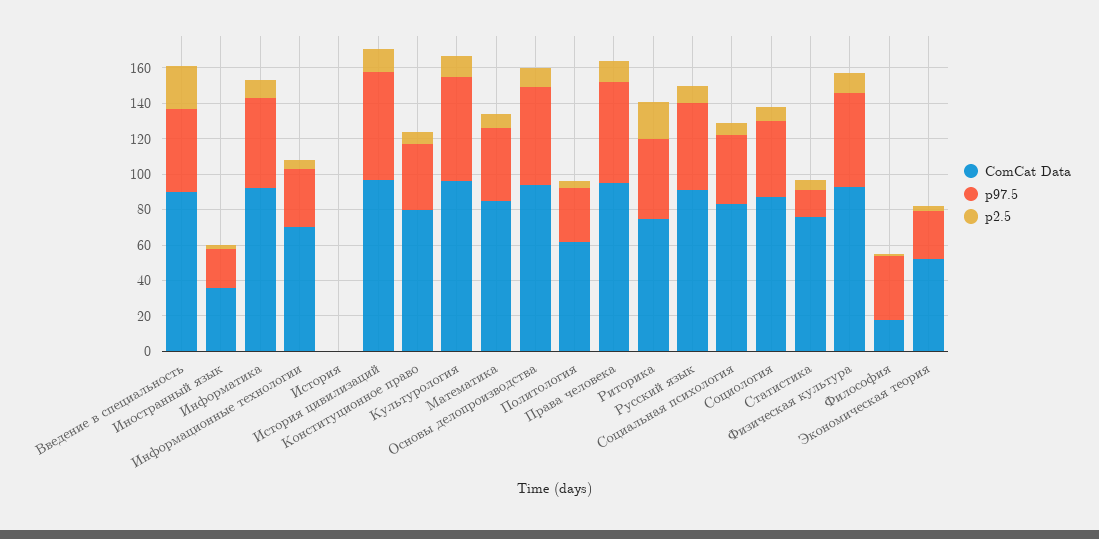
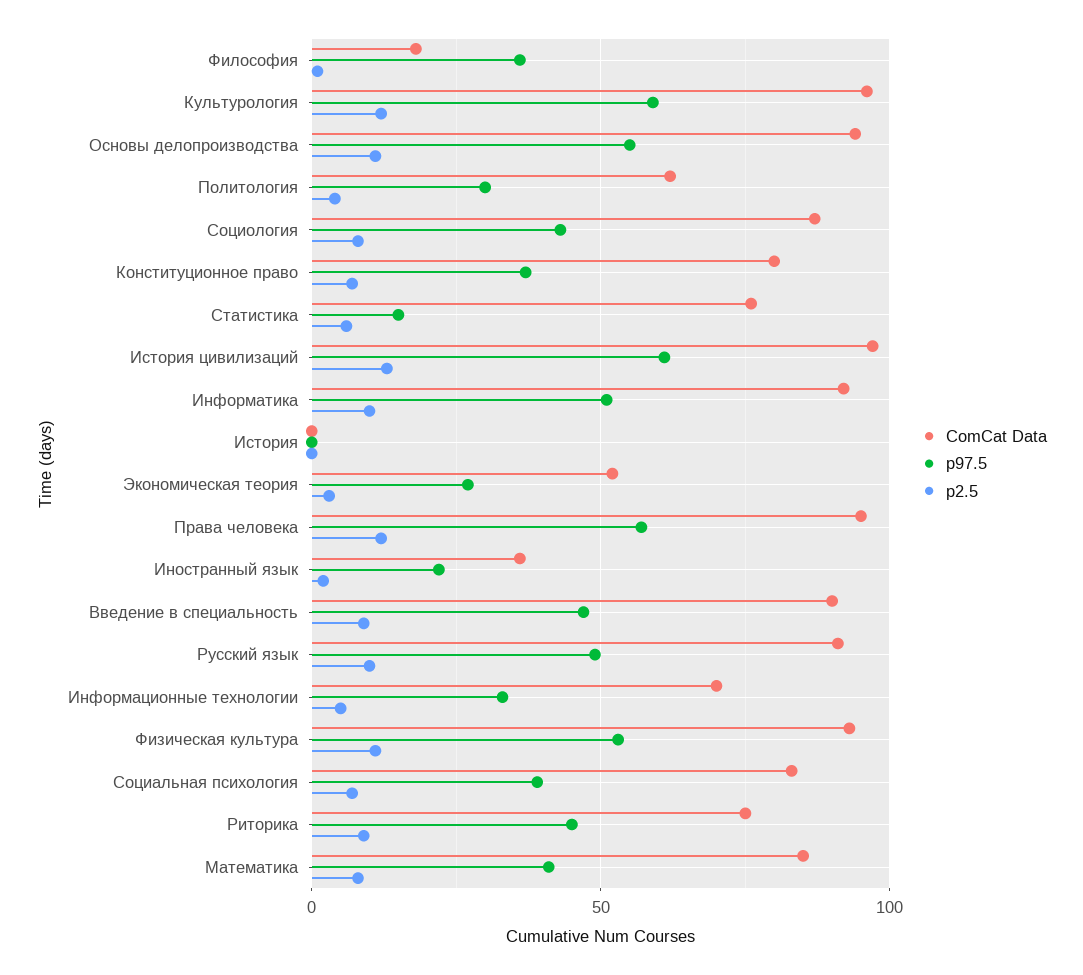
p2.5, Введение в специальность: 25 -> 10
p2.5, Риторика: 20 -> 10

